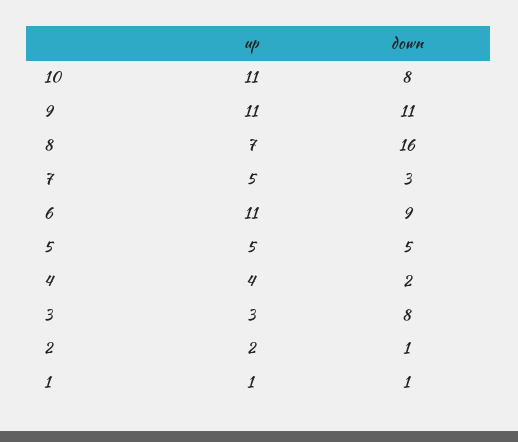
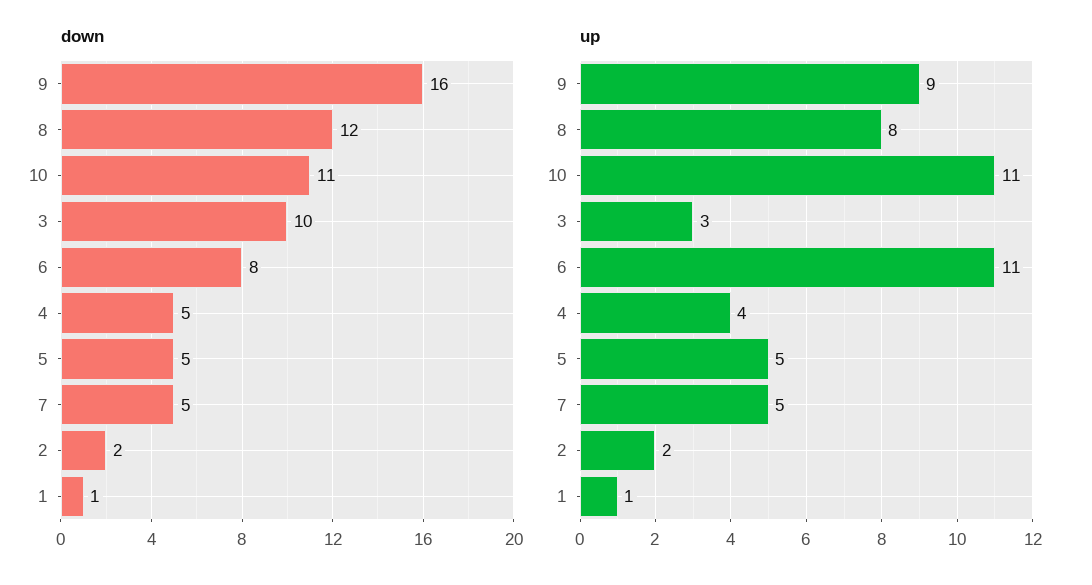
down, 10: 8 -> 11
up, 9: 11 -> 9
down, 9: 11 -> 16
up, 8: 7 -> 8
down, 8: 16 -> 12
down, 7: 3 -> 5
down, 6: 9 -> 8
down, 4: 2 -> 5
down, 3: 8 -> 10
down, 2: 1 -> 2

